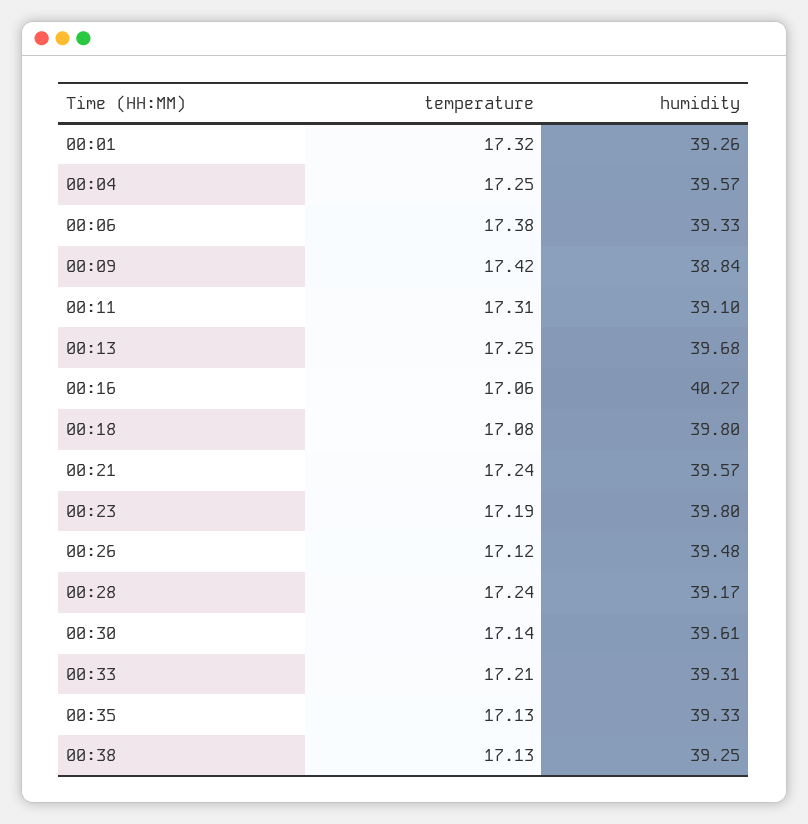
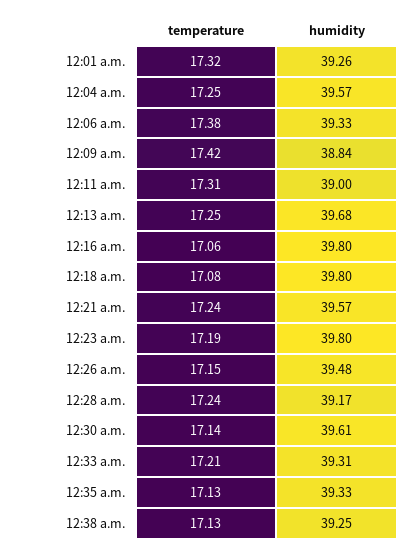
humidity, 00:11: 39.1 -> 39
humidity, 00:16: 40.27 -> 39.8
temperature, 00:26: 17.12 -> 17.15

